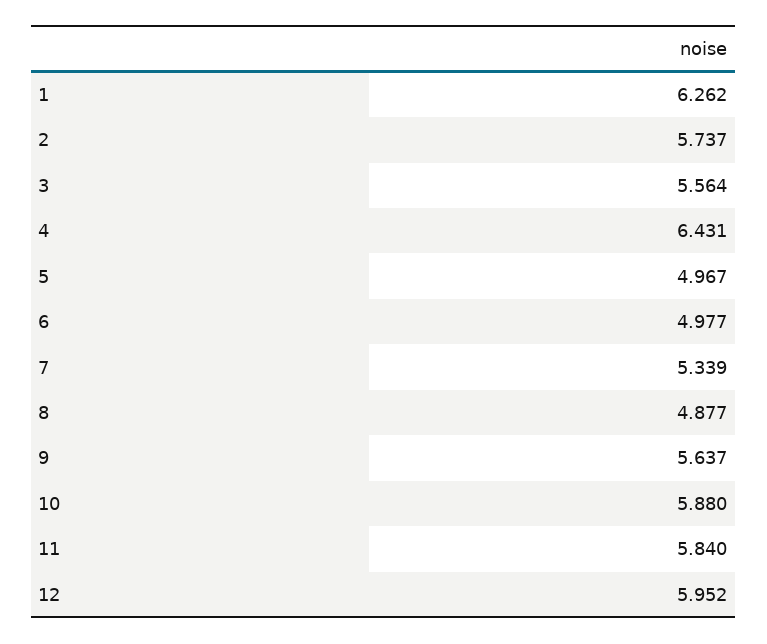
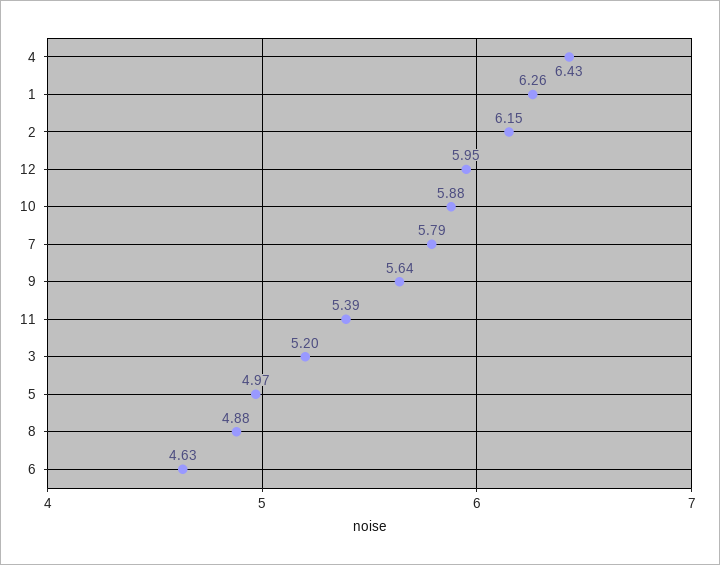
2: 5.737 -> 6.15
3: 5.564 -> 5.2
6: 4.977 -> 4.63
7: 5.339 -> 5.79
11: 5.84 -> 5.39

